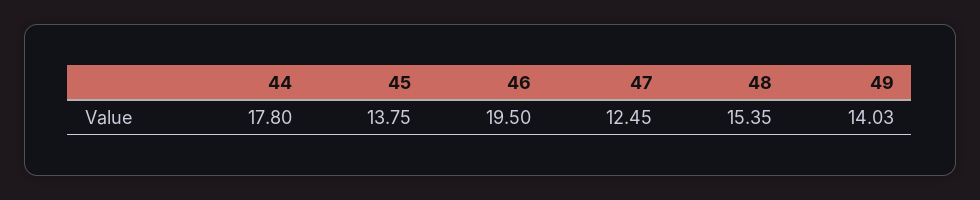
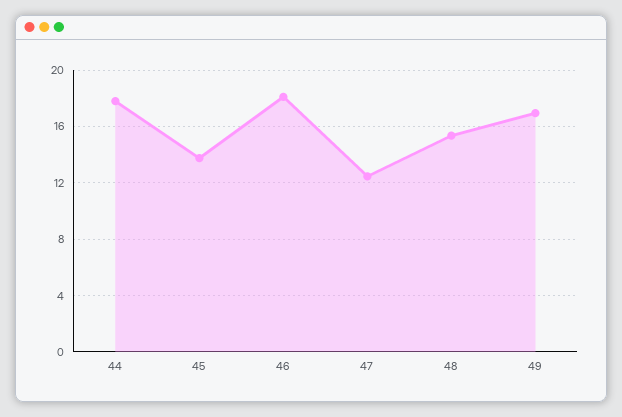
46: 19.5 -> 18
49: 14.03 -> 17

